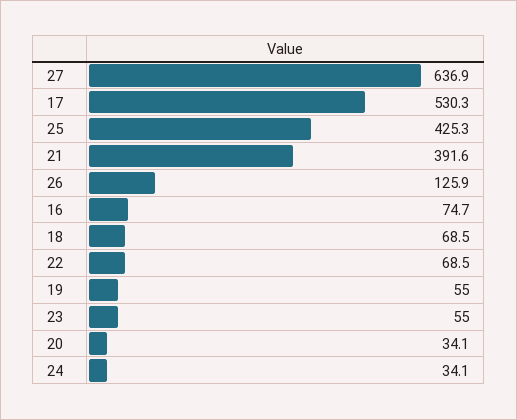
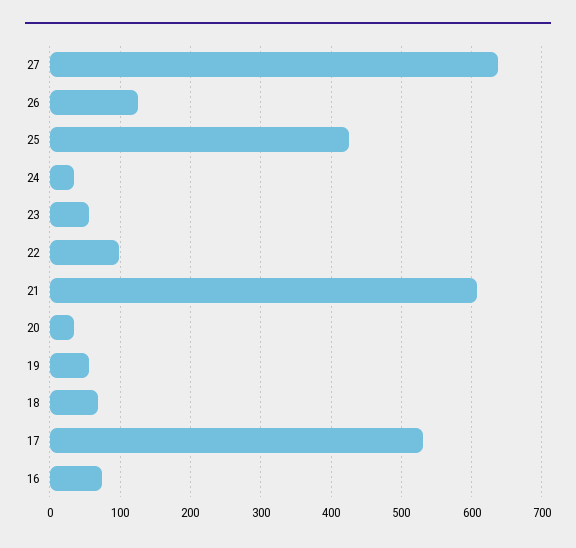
21: 391.6 -> 610
22: 68.5 -> 100

